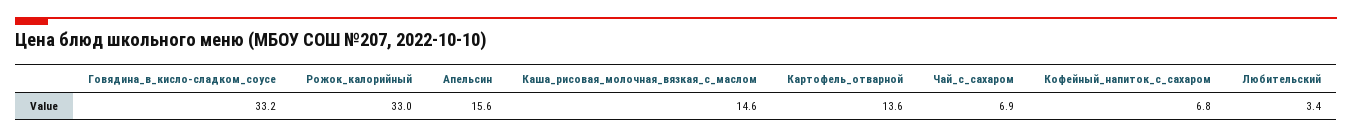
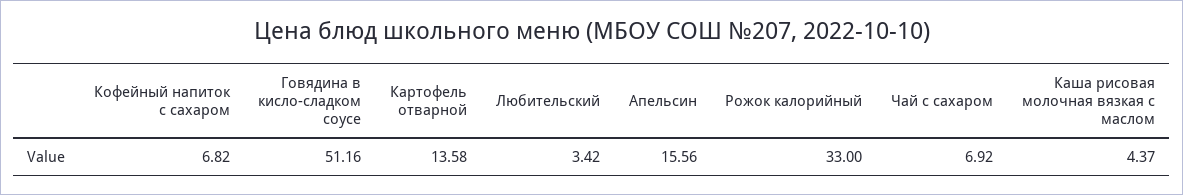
Говядина_в_кисло-сладком_соусе: 33.2 -> 51.16
Каша_рисовая_молочная_вязкая_с_маслом: 14.6 -> 4.37

